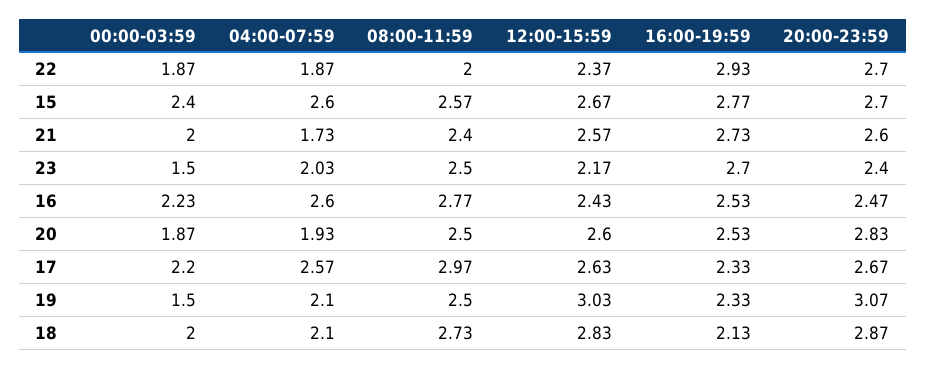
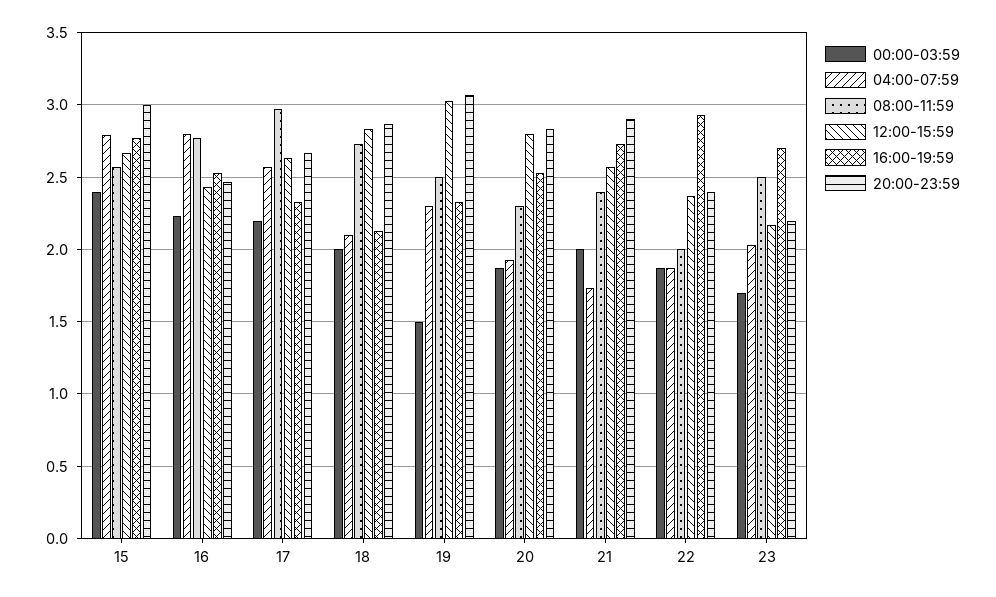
20:00-23:59, 22: 2.7 -> 2.4
04:00-07:59, 15: 2.6 -> 2.8
20:00-23:59, 15: 2.7 -> 3
20:00-23:59, 21: 2.6 -> 2.9
00:00-03:59, 23: 1.5 -> 1.7
20:00-23:59, 23: 2.4 -> 2.2
04:00-07:59, 16: 2.6 -> 2.8
08:00-11:59, 20: 2.5 -> 2.3
12:00-15:59, 20: 2.6 -> 2.8
04:00-07:59, 19: 2.1 -> 2.3

